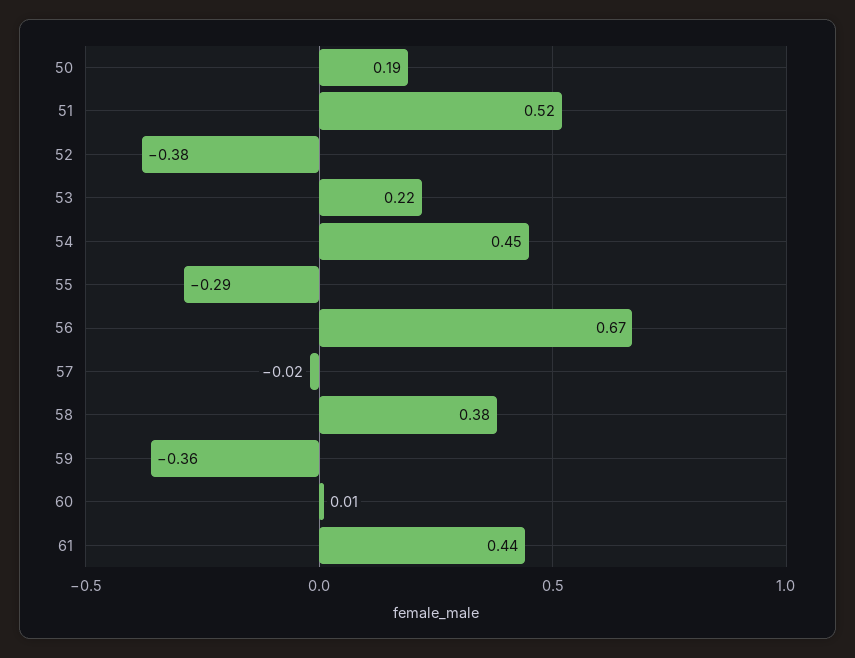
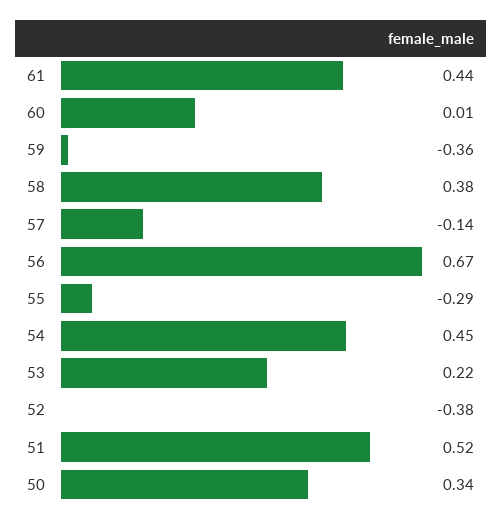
50: 0.19 -> 0.34
57: -0.02 -> -0.14

